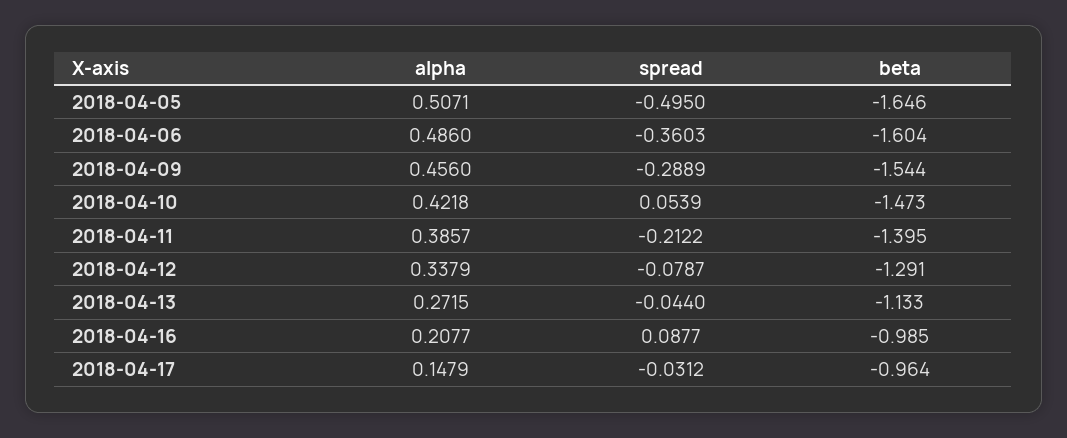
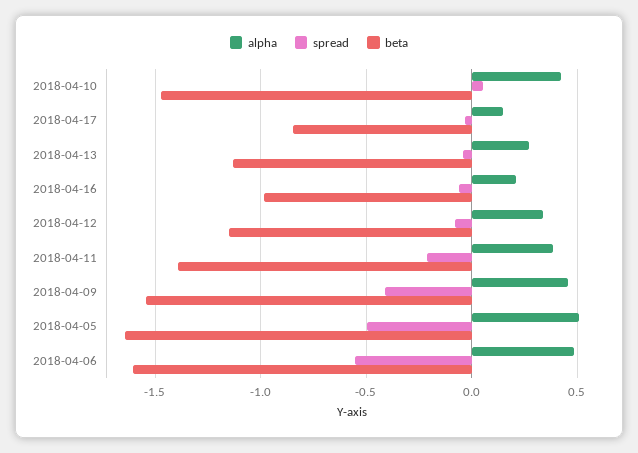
spread, 2018-04-06: -0.3603 -> -0.55
spread, 2018-04-09: -0.2889 -> -0.4
beta, 2018-04-12: -1.291 -> -1.15
spread, 2018-04-16: 0.0877 -> -0.05
beta, 2018-04-17: -0.964 -> -0.85

